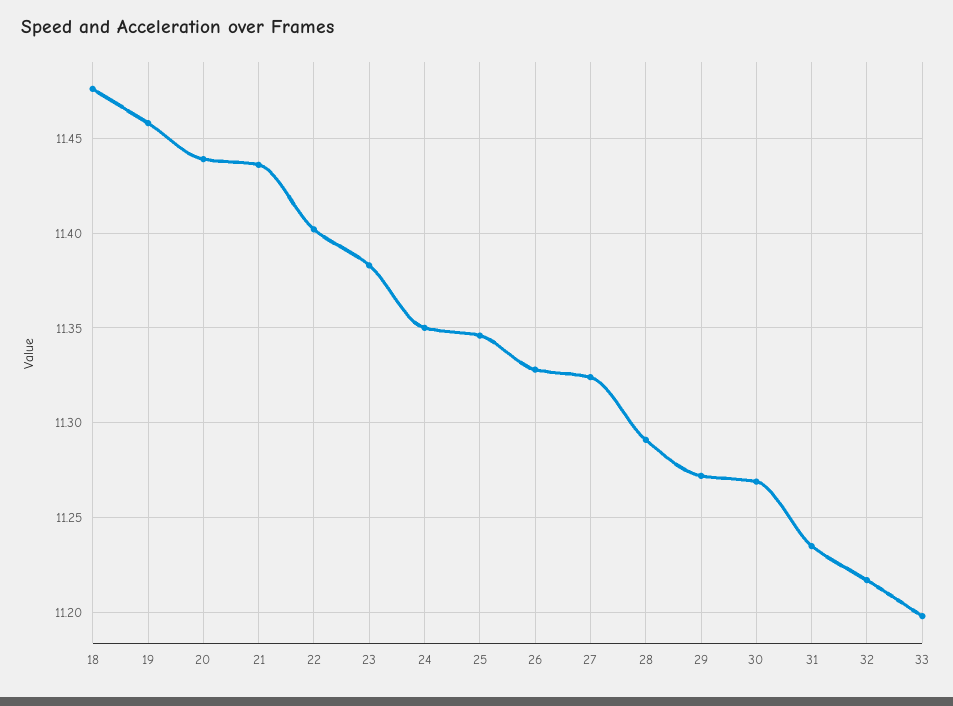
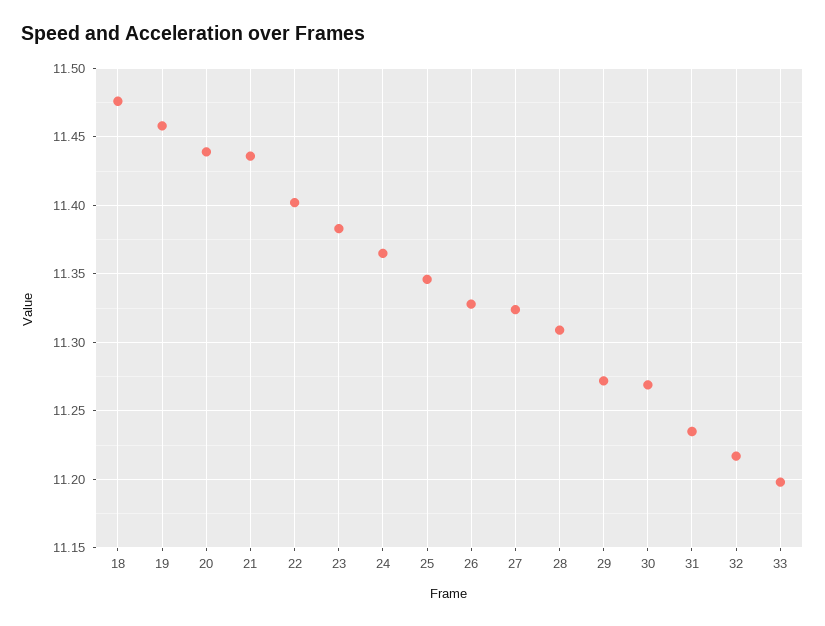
24: 11.35 -> 11.365
28: 11.29 -> 11.31

